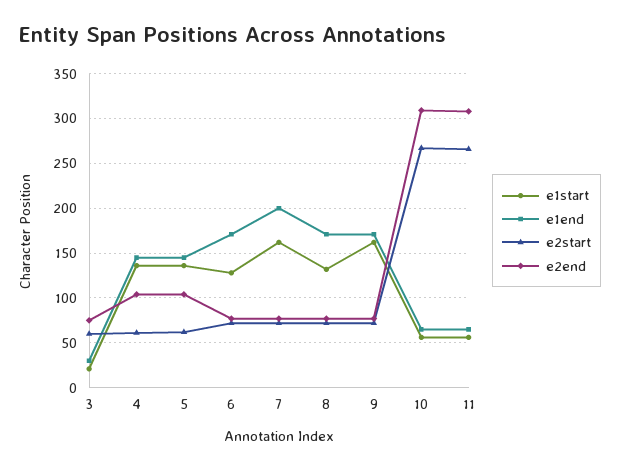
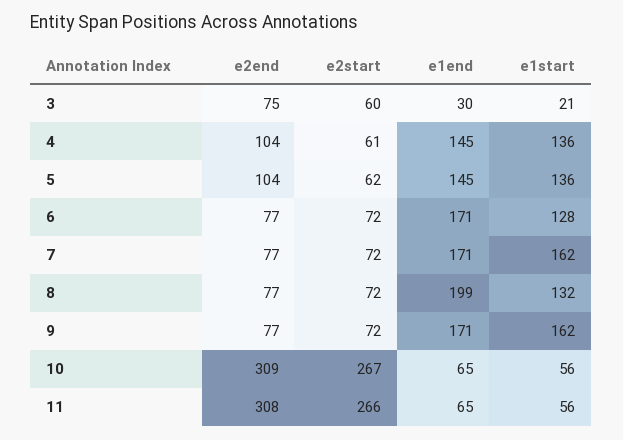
e1end, 7: 200 -> 171
e1end, 8: 170 -> 199

